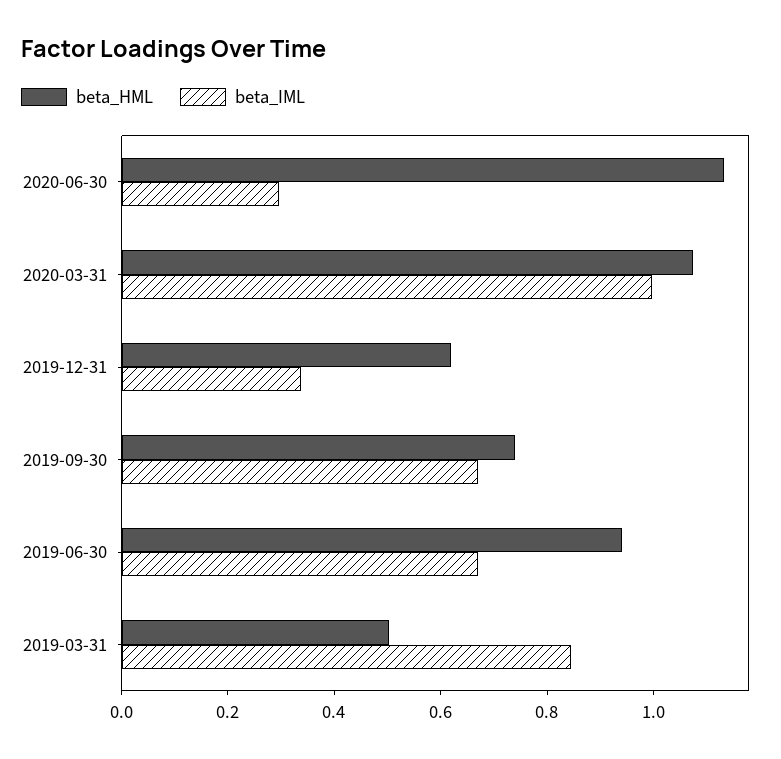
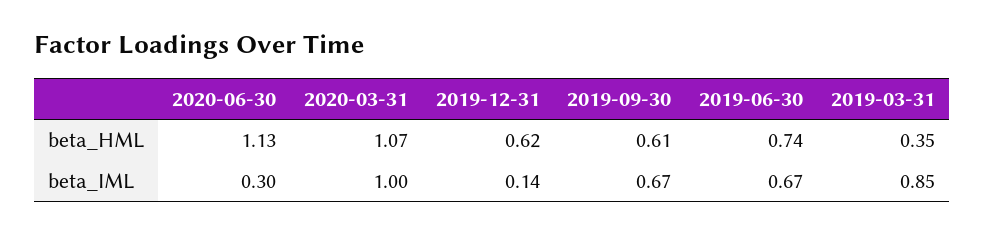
beta_IML, 2019-12-31: 0.35 -> 0.14
beta_HML, 2019-09-30: 0.75 -> 0.61
beta_HML, 2019-06-30: 0.95 -> 0.74
beta_HML, 2019-03-31: 0.5 -> 0.35

